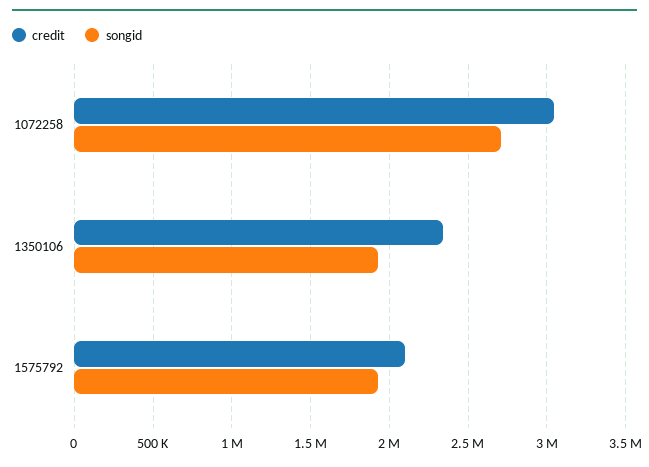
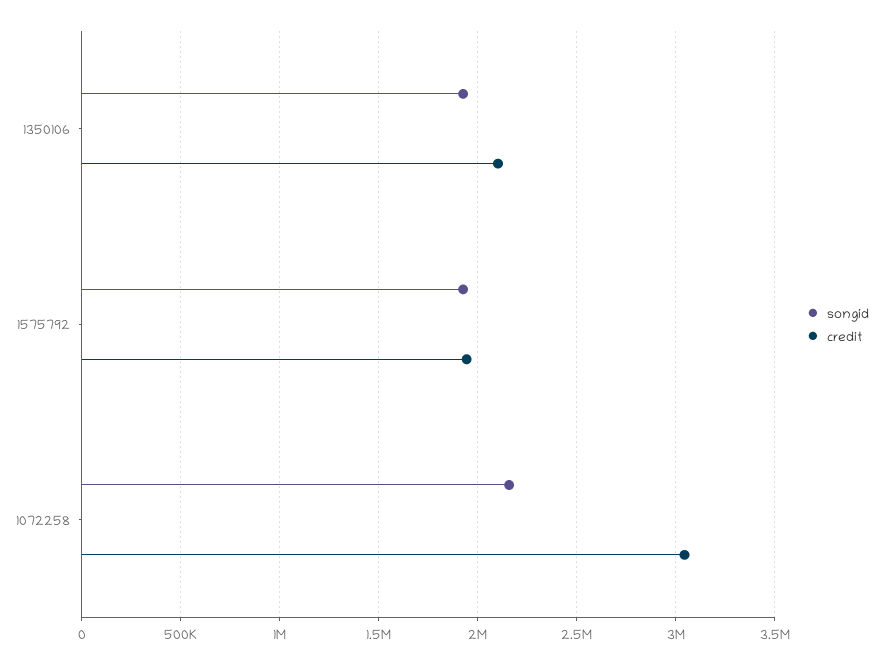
songid, 1072258: 2700000 -> 2150000
credit, 1350106: 2350000 -> 2100000
credit, 1575792: 2100000 -> 1950000

